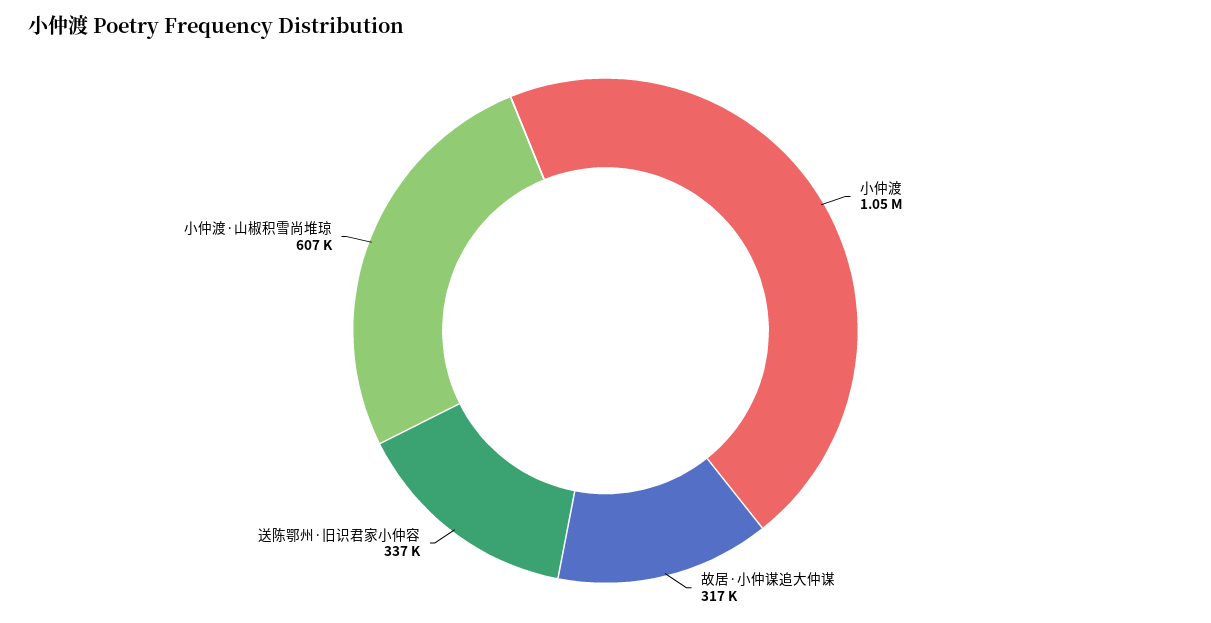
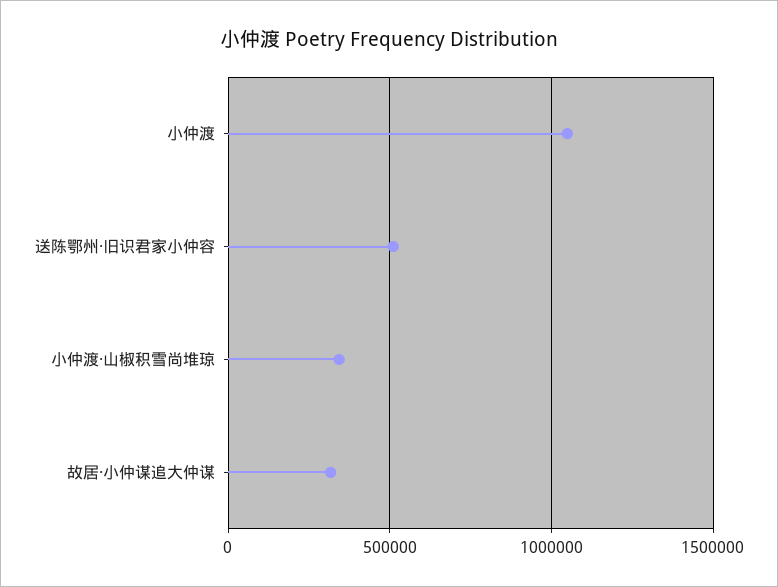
送陈鄂州·旧识君家小仲容: 337000 -> 500000
小仲渡·山椒积雪尚堆琼: 607000 -> 350000

